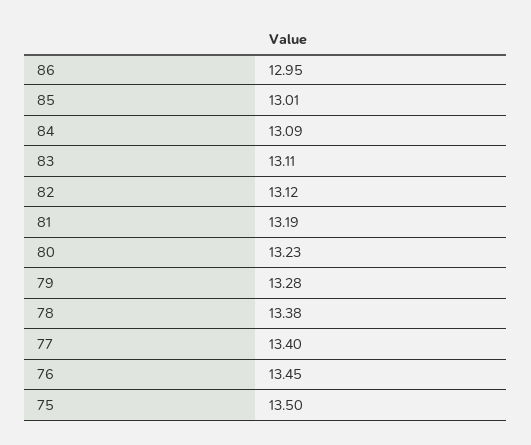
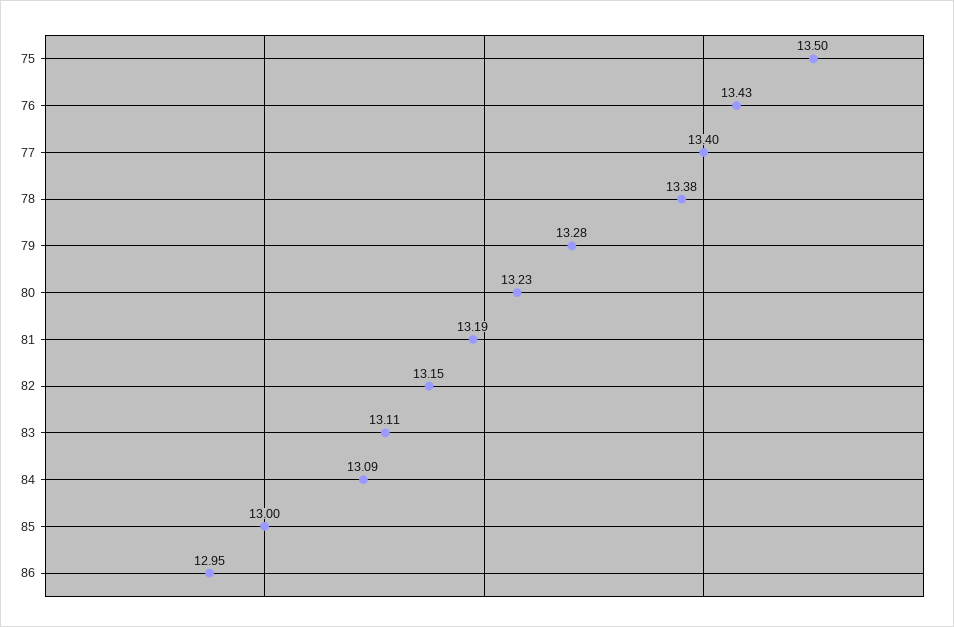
85: 13.01 -> 13
82: 13.12 -> 13.15
76: 13.45 -> 13.43

